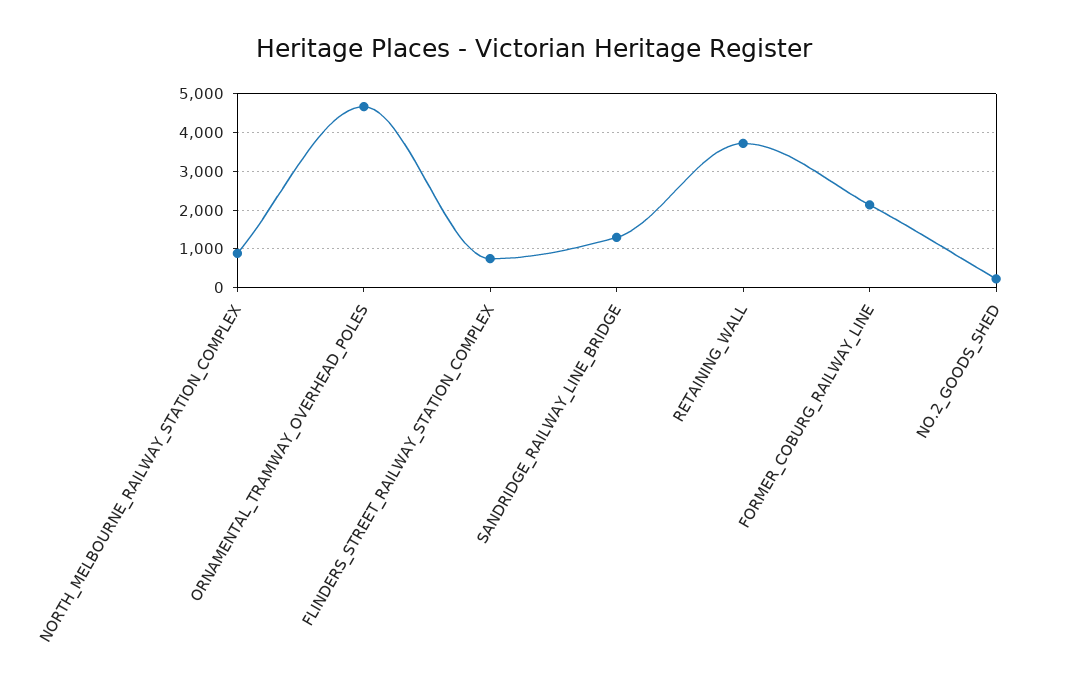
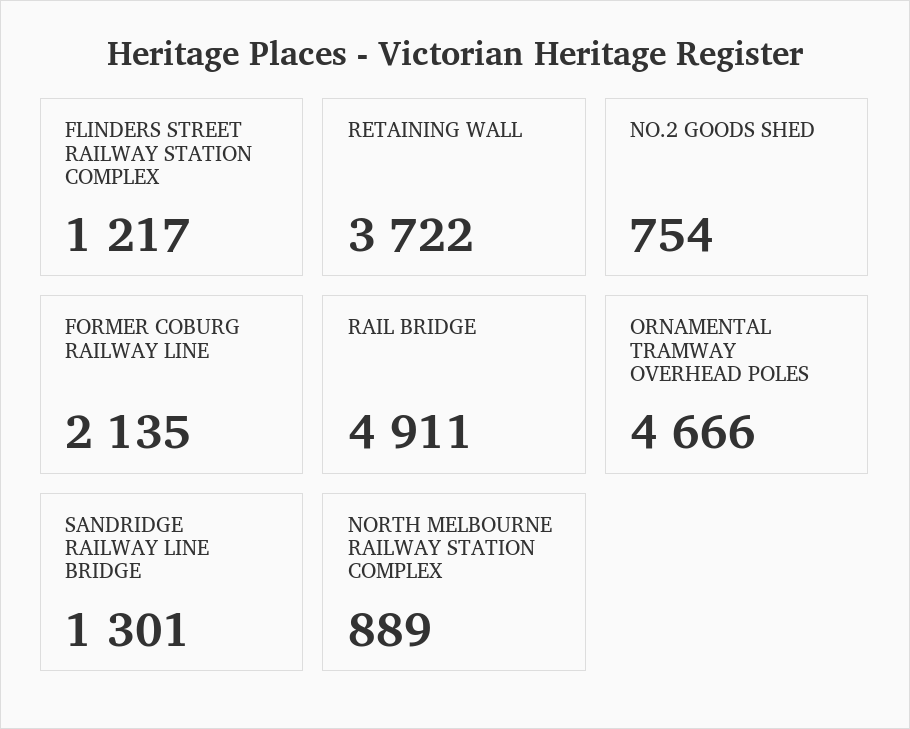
FLINDERS_STREET_RAILWAY_STATION_COMPLEX: 800 -> 1217
NO.2_GOODS_SHED: 200 -> 754
RAIL BRIDGE: none -> 4911

